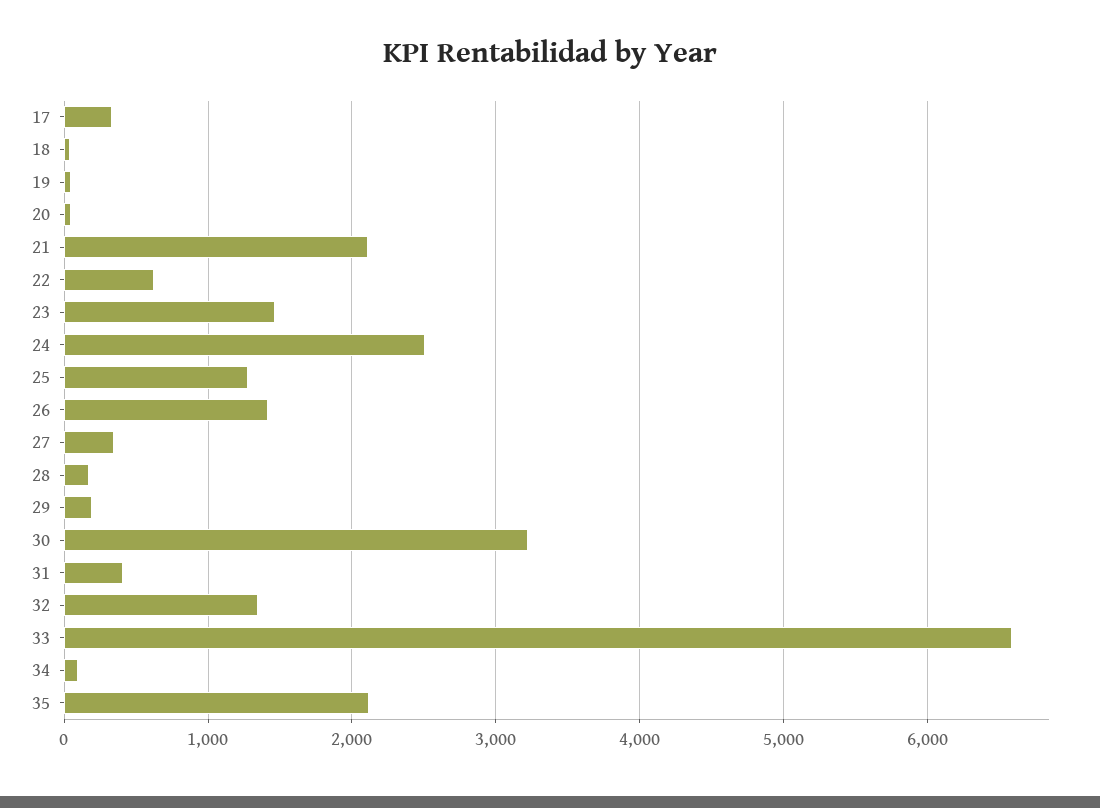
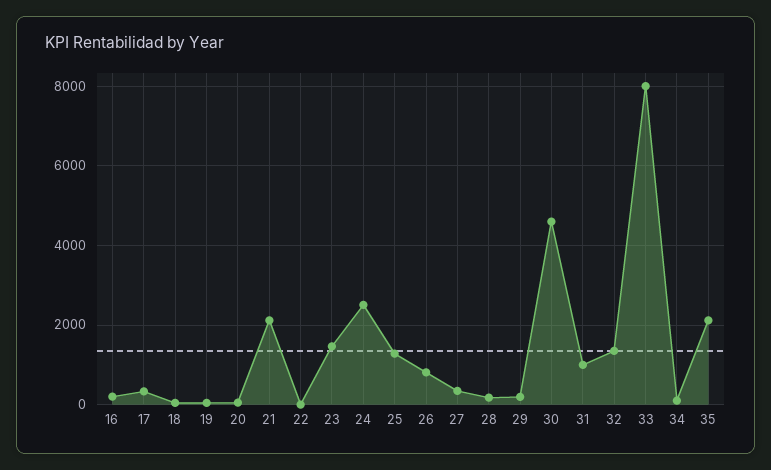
22: 600 -> 0
26: 1400 -> 800
30: 3200 -> 4600
31: 400 -> 1000
33: 6600 -> 8000
16: none -> 200

